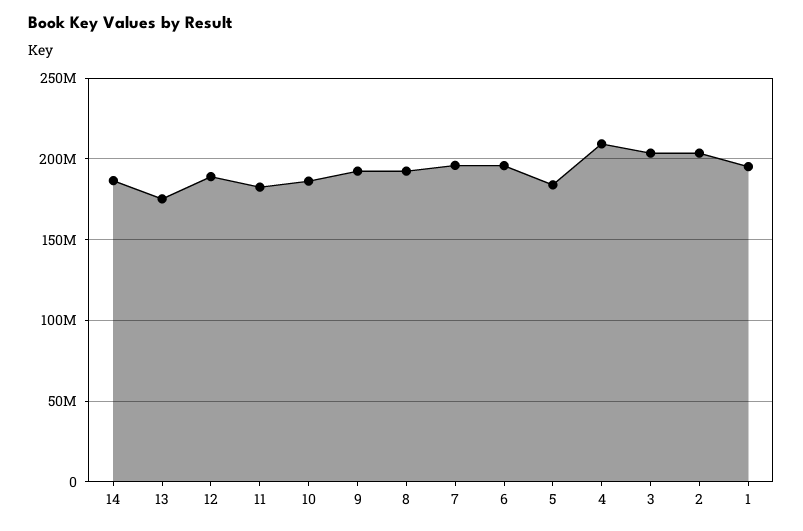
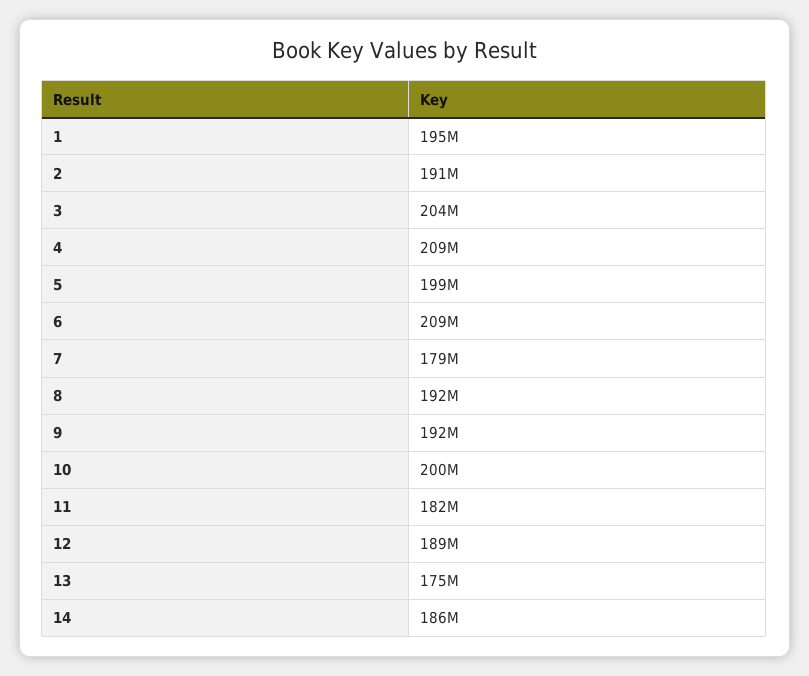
10: 185000000 -> 200000000
7: 195000000 -> 179000000
6: 195000000 -> 209000000
5: 185000000 -> 199000000
2: 205000000 -> 191000000

